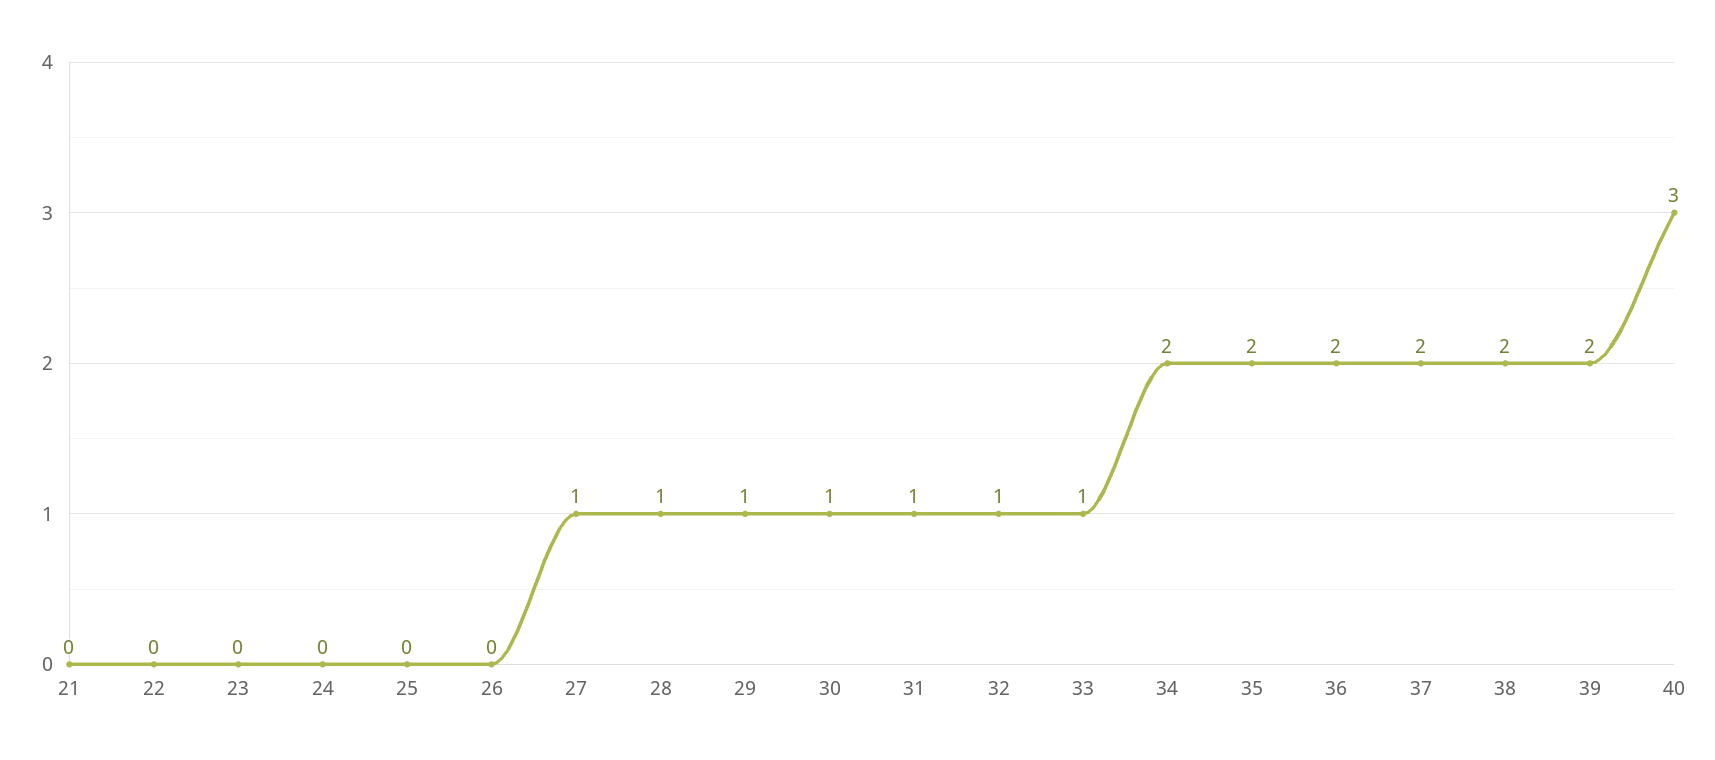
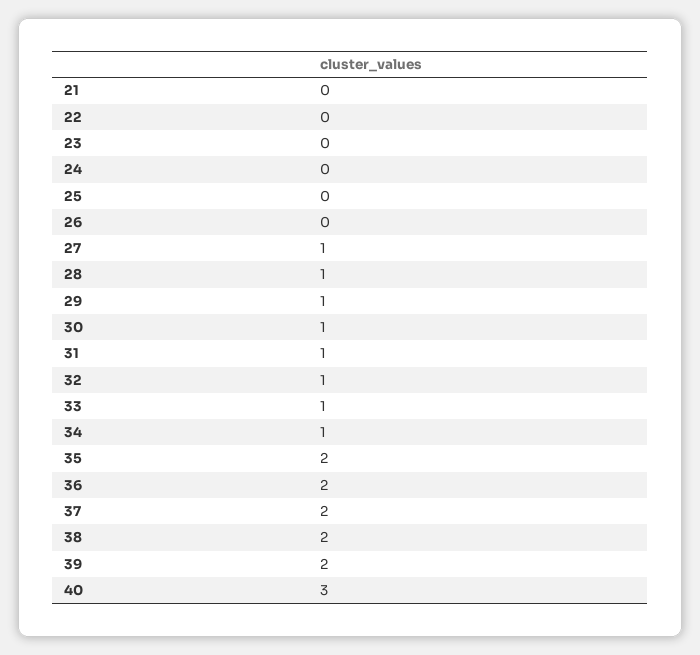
34: 2 -> 1

